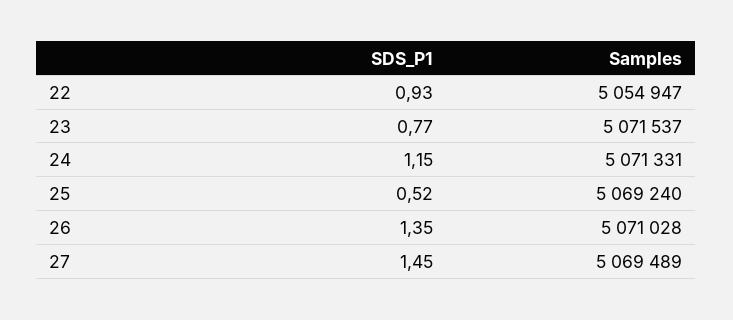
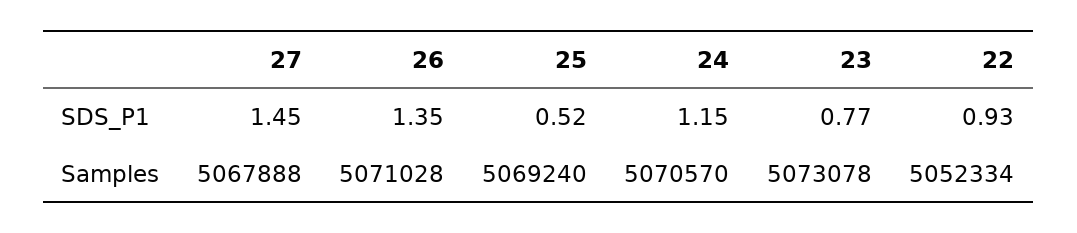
Samples, 22: 5054947 -> 5052334
Samples, 23: 5071537 -> 5073078
Samples, 24: 5071331 -> 5070570
Samples, 27: 5069489 -> 5067888

